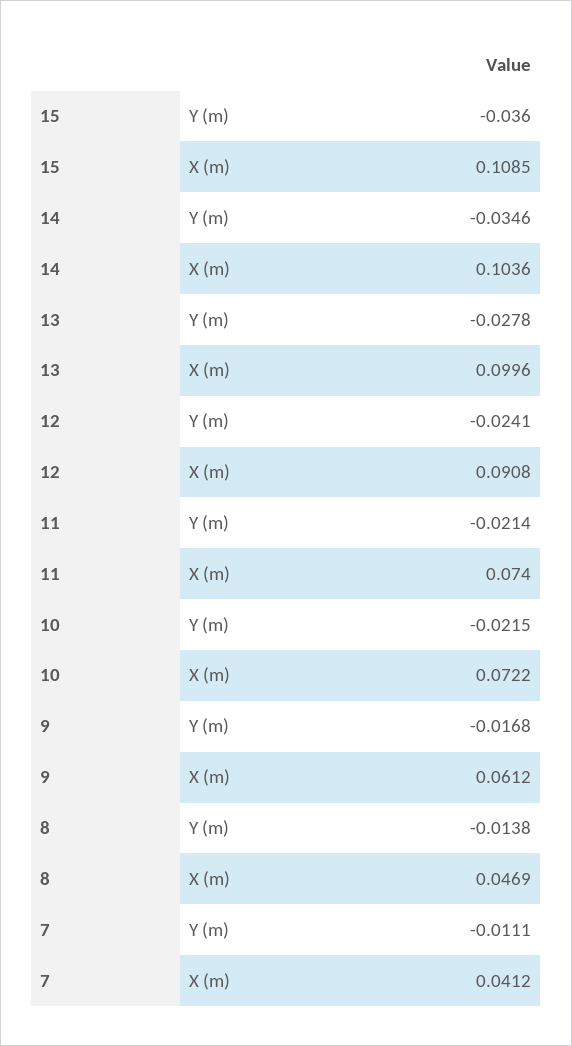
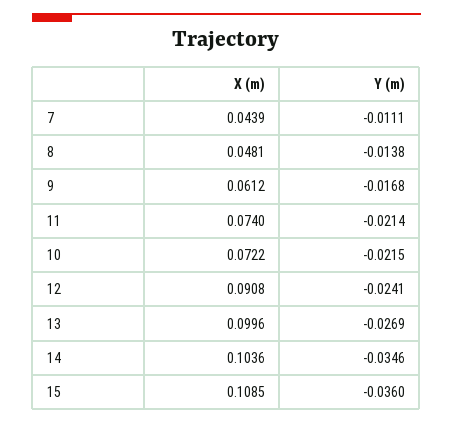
13, Y (m): -0.0278 -> -0.0269
8, X (m): 0.0469 -> 0.0481
7, X (m): 0.0412 -> 0.0439

